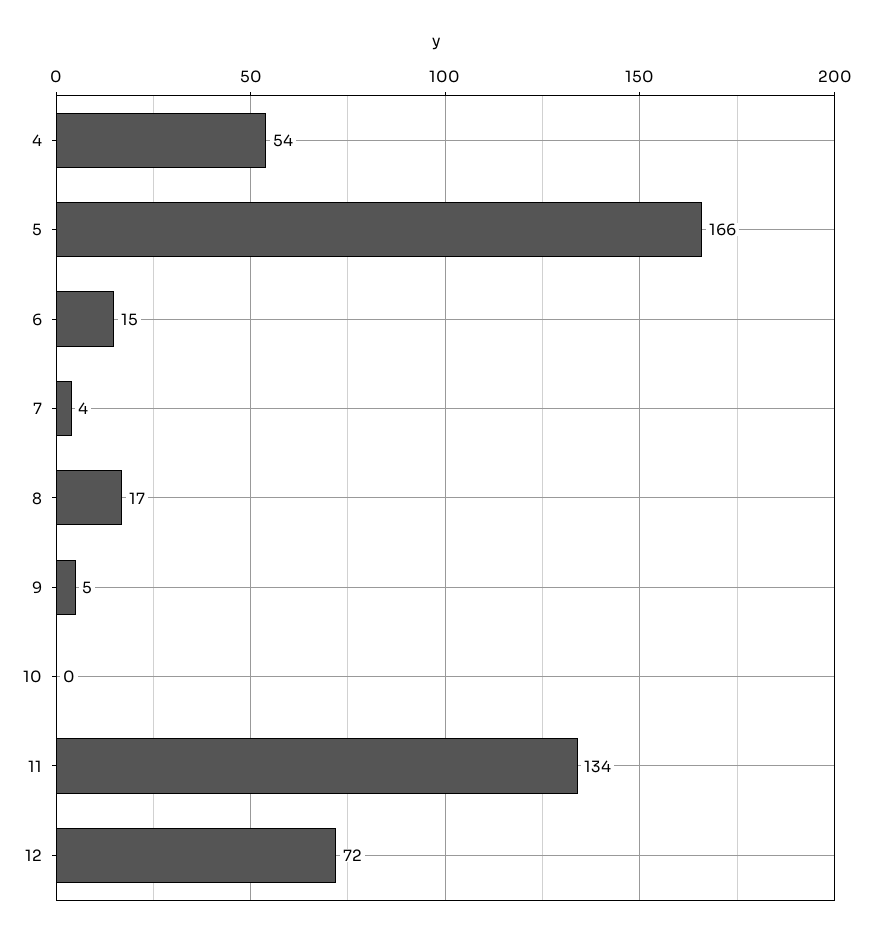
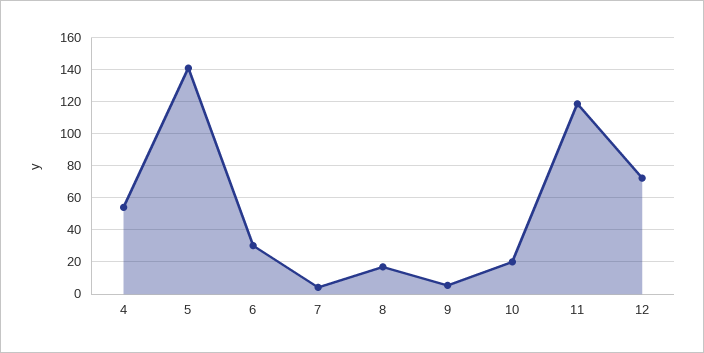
5: 166 -> 140
6: 15 -> 30
10: 0 -> 20
11: 134 -> 120

